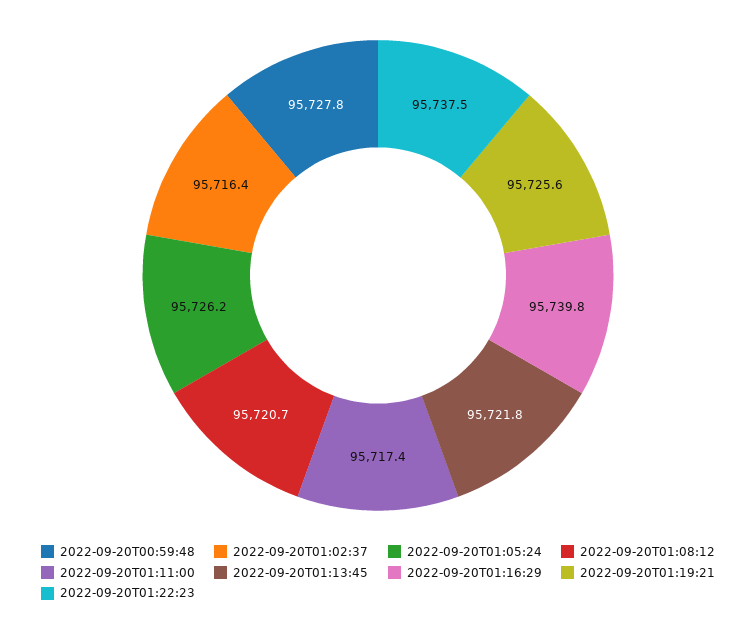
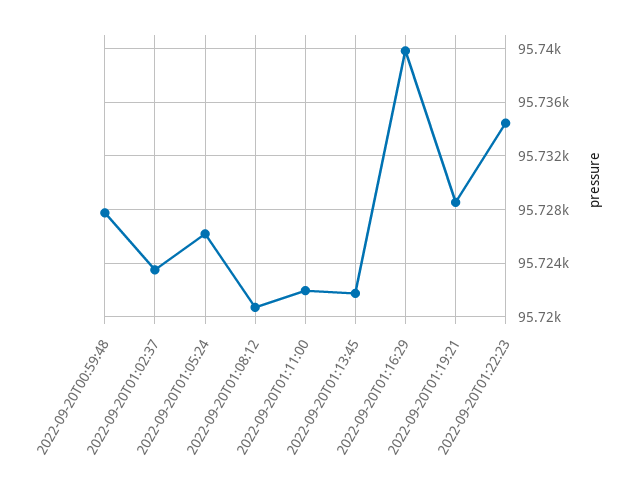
2022-09-20T01:02:37: 95716.4 -> 95723.5
2022-09-20T01:11:00: 95717.4 -> 95722
2022-09-20T01:19:21: 95725.6 -> 95728.5
2022-09-20T01:22:23: 95737.5 -> 95734.5

